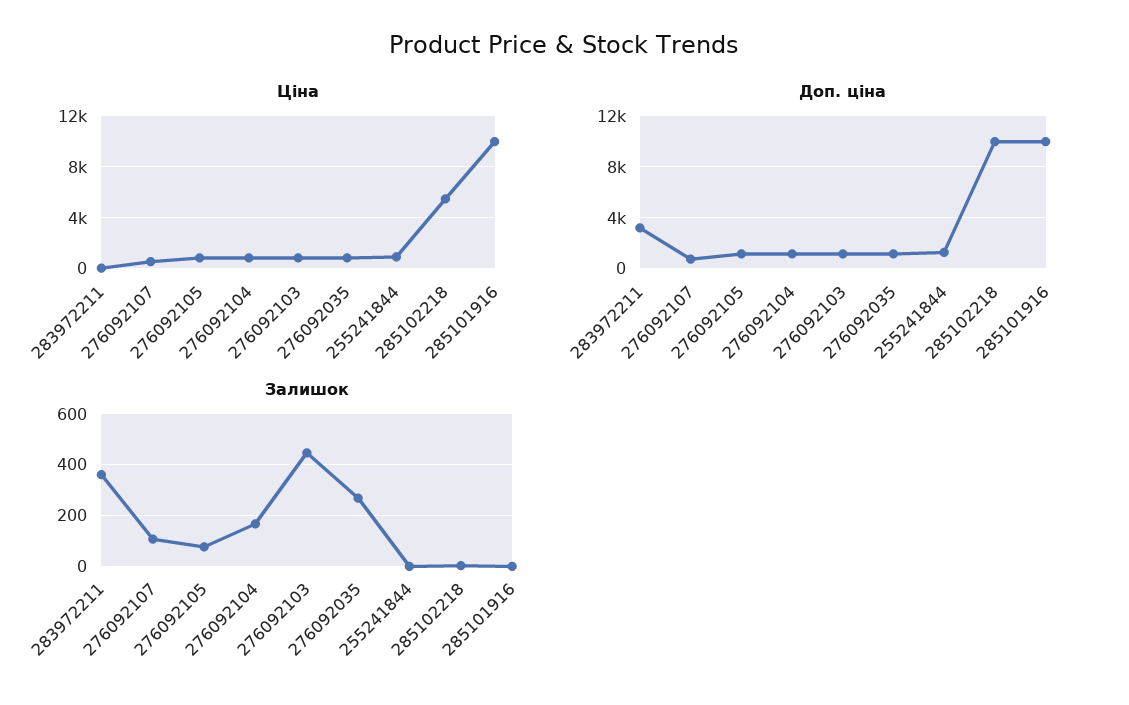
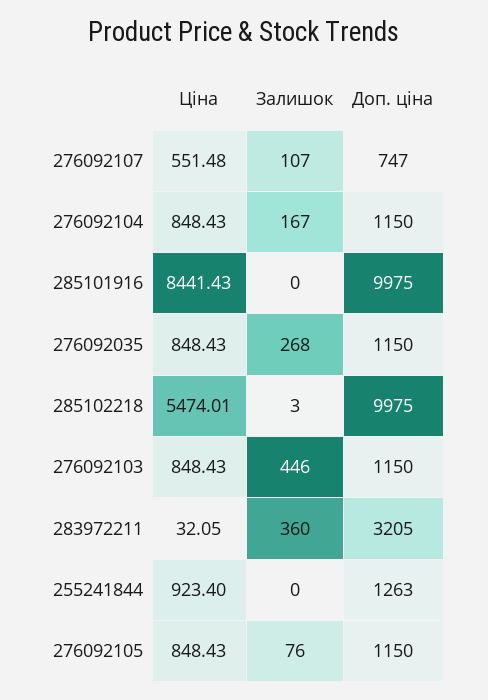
Ціна, 285101916: 10000 -> 8441.43

